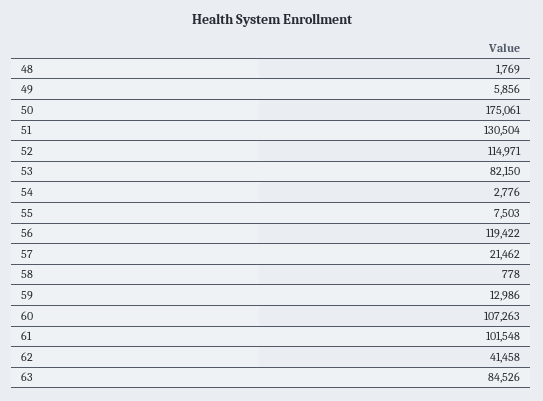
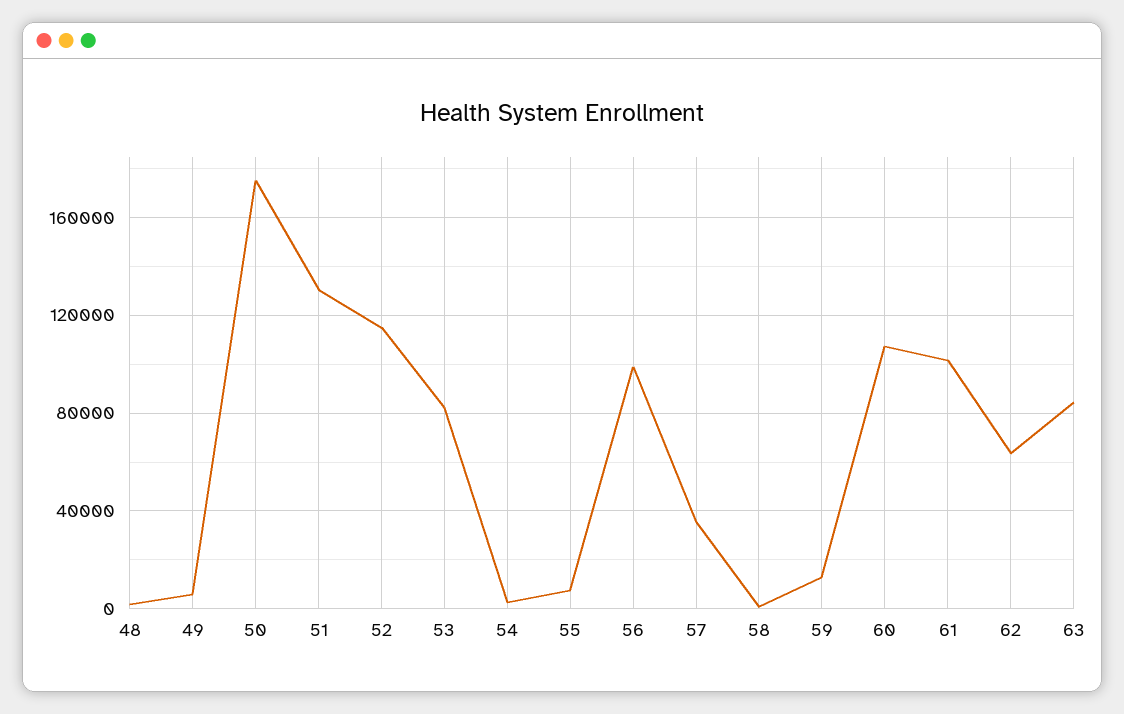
56: 119422 -> 100000
57: 21462 -> 35000
62: 41458 -> 65000

